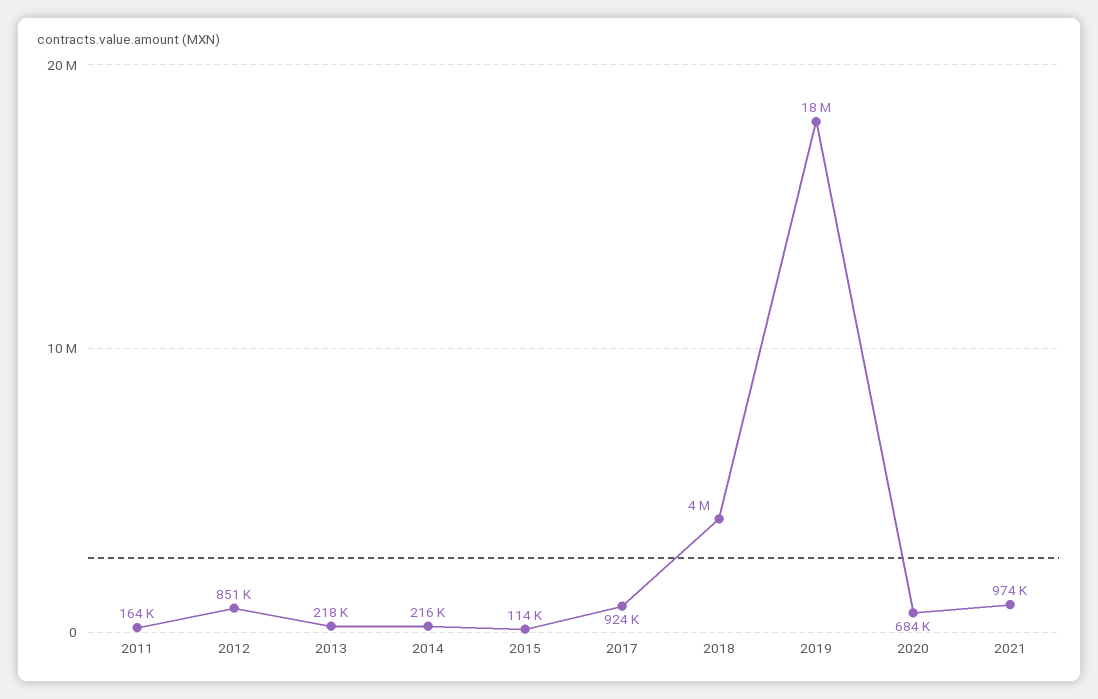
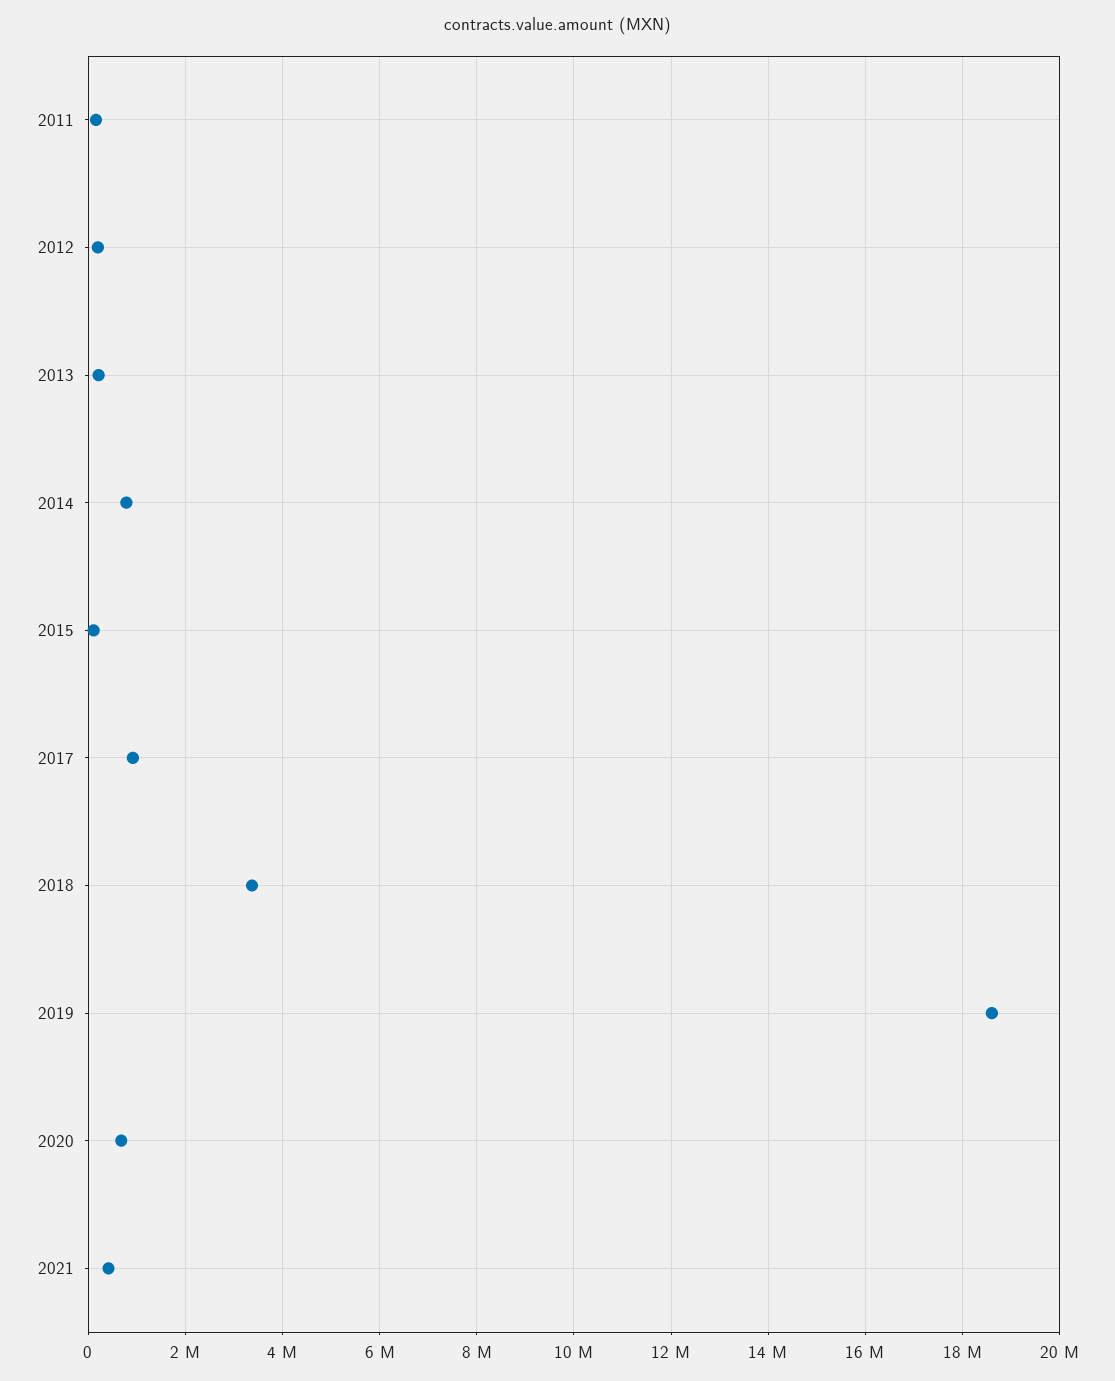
2012: 851000 -> 200000
2014: 216000 -> 800000
2018: 4000000 -> 3400000
2019: 18000000 -> 18600000
2021: 974000 -> 400000

